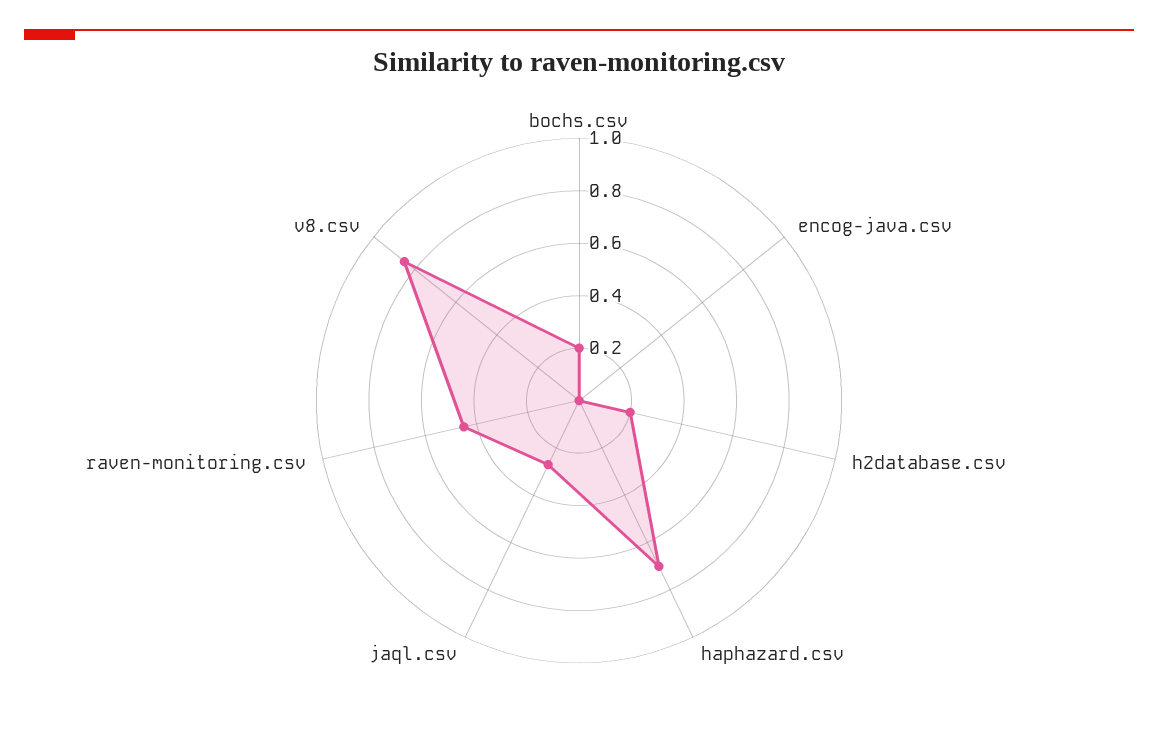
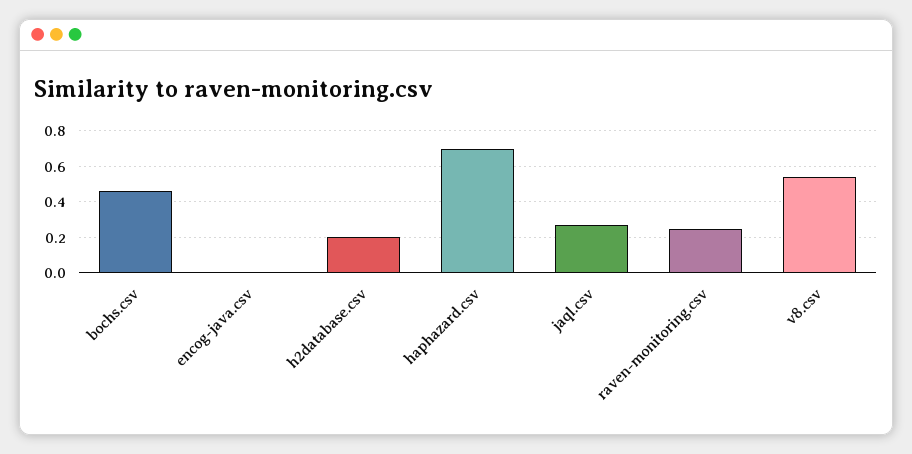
bochs.csv: 0.2 -> 0.45
raven-monitoring.csv: 0.45 -> 0.25
v8.csv: 0.85 -> 0.55

